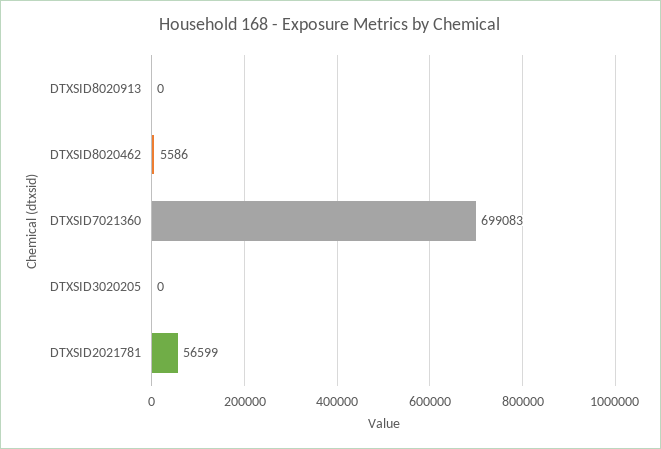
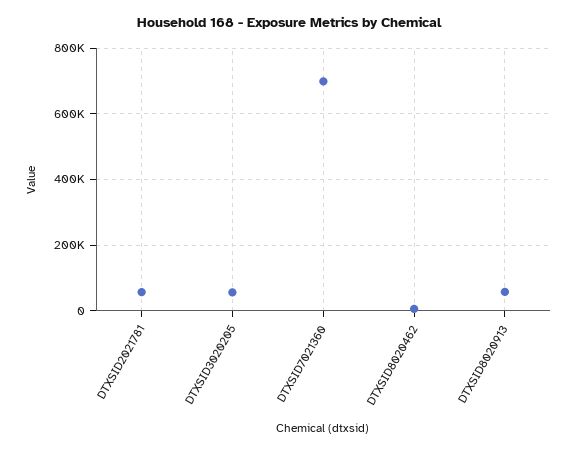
DTXSID8020913: 0 -> 60000
DTXSID3020205: 0 -> 60000

